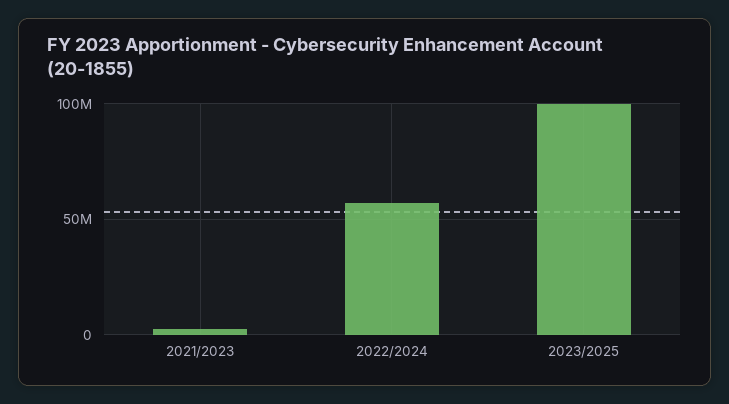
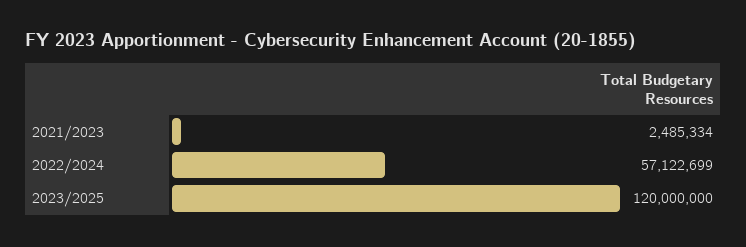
2023/2025: 100000000 -> 120000000

